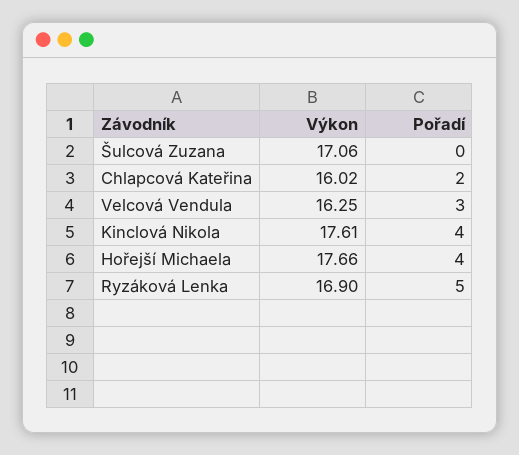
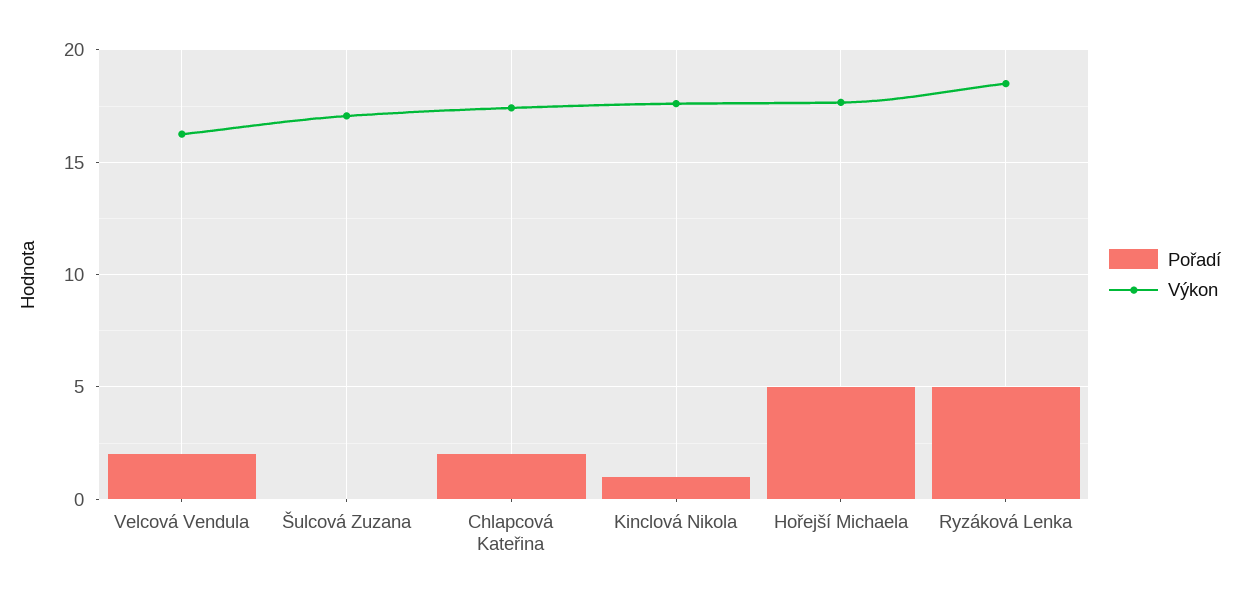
Výkon, Chlapcová Kateřina: 16.02 -> 17.5
Pořadí, Velcová Vendula: 3 -> 2
Pořadí, Kinclová Nikola: 4 -> 1
Pořadí, Hořejší Michaela: 4 -> 5
Výkon, Ryzáková Lenka: 16.9 -> 18.5

